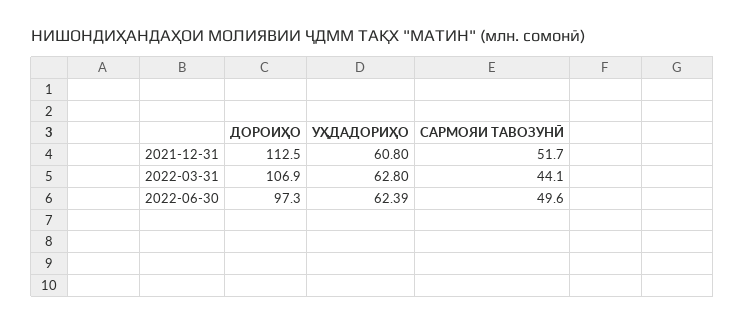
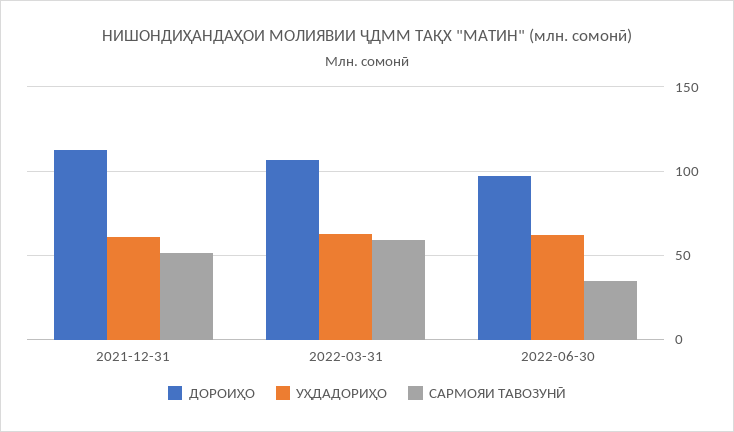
САРМОЯИ ТАВОЗУНӢ, 2022-03-31: 44.1 -> 60
САРМОЯИ ТАВОЗУНӢ, 2022-06-30: 49.6 -> 35

